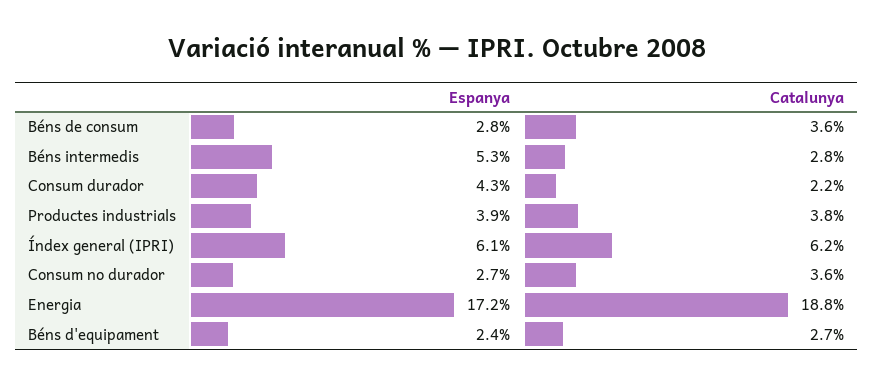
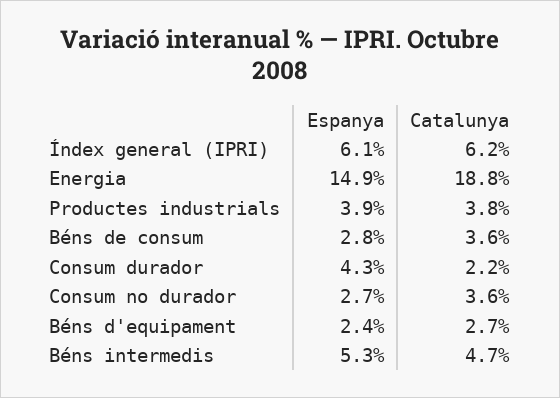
Catalunya, Béns intermedis: 2.8 -> 4.7
Espanya, Energia: 17.2 -> 14.9

